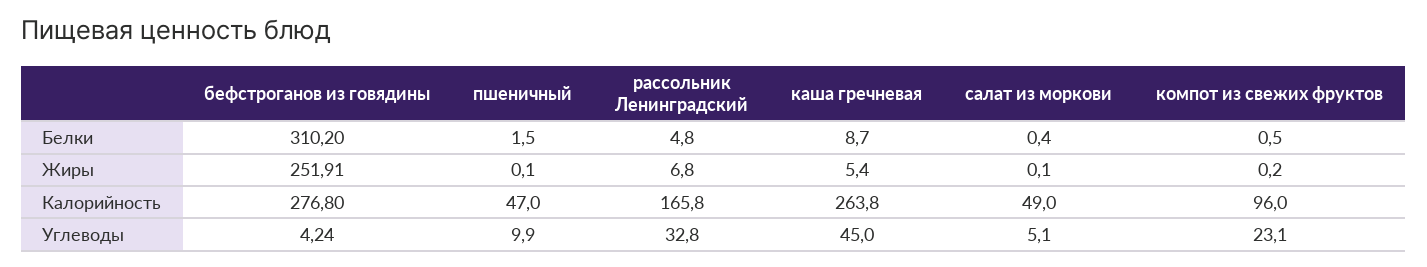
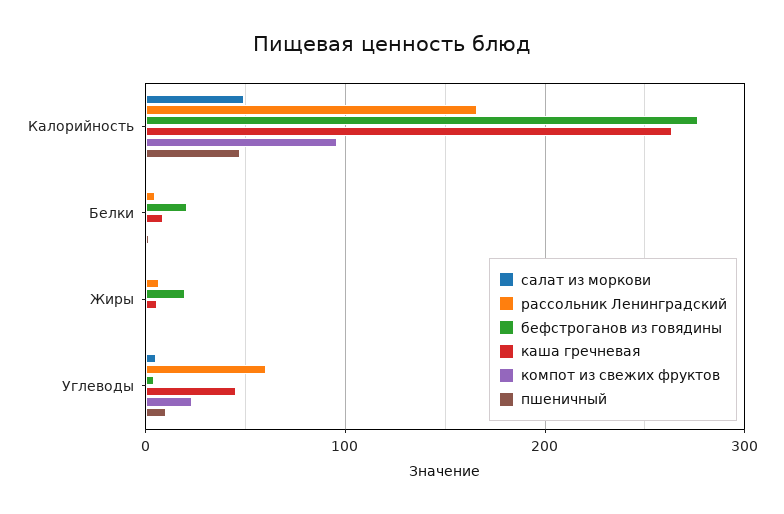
бефстроганов из говядины, Белки: 310.2 -> 20
бефстроганов из говядины, Жиры: 251.91 -> 20
рассольник Ленинградский, Углеводы: 32.8 -> 60

